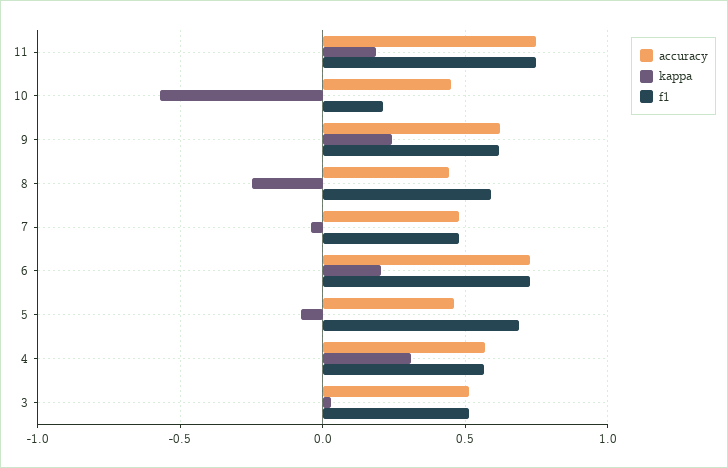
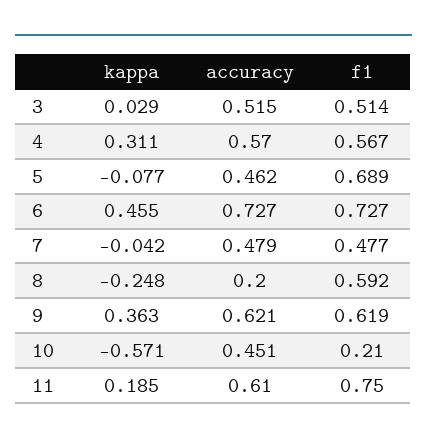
accuracy, 11: 0.75 -> 0.61
kappa, 9: 0.25 -> 0.363
accuracy, 8: 0.45 -> 0.2
kappa, 6: 0.2 -> 0.455

